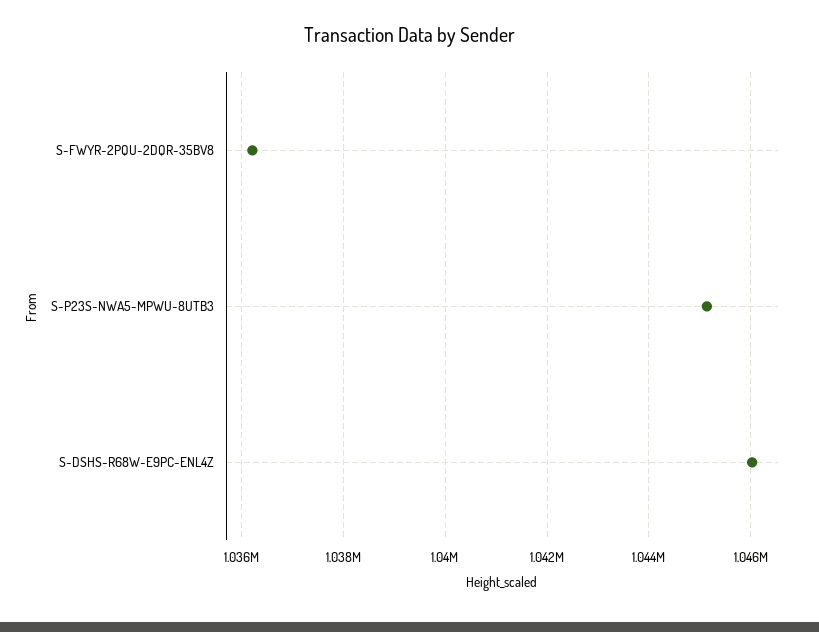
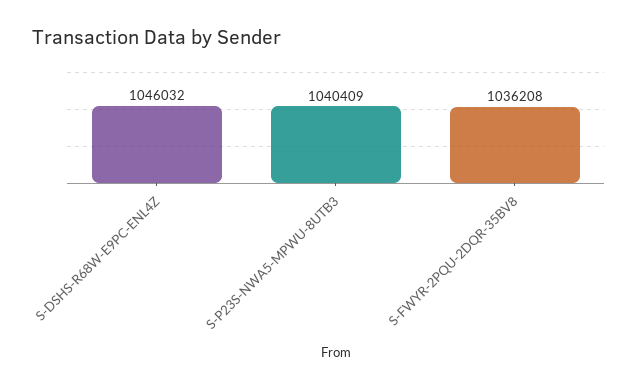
S-P23S-NWA5-MPWU-8UTB3: 1045200 -> 1040409

